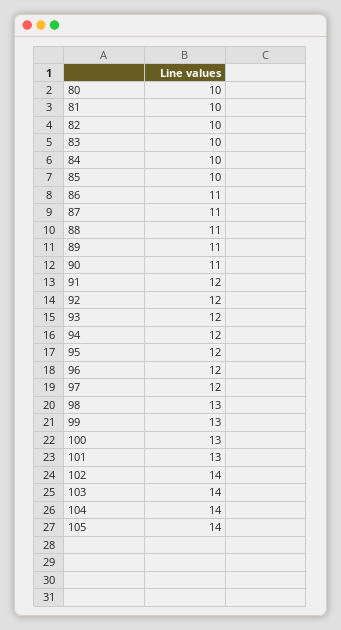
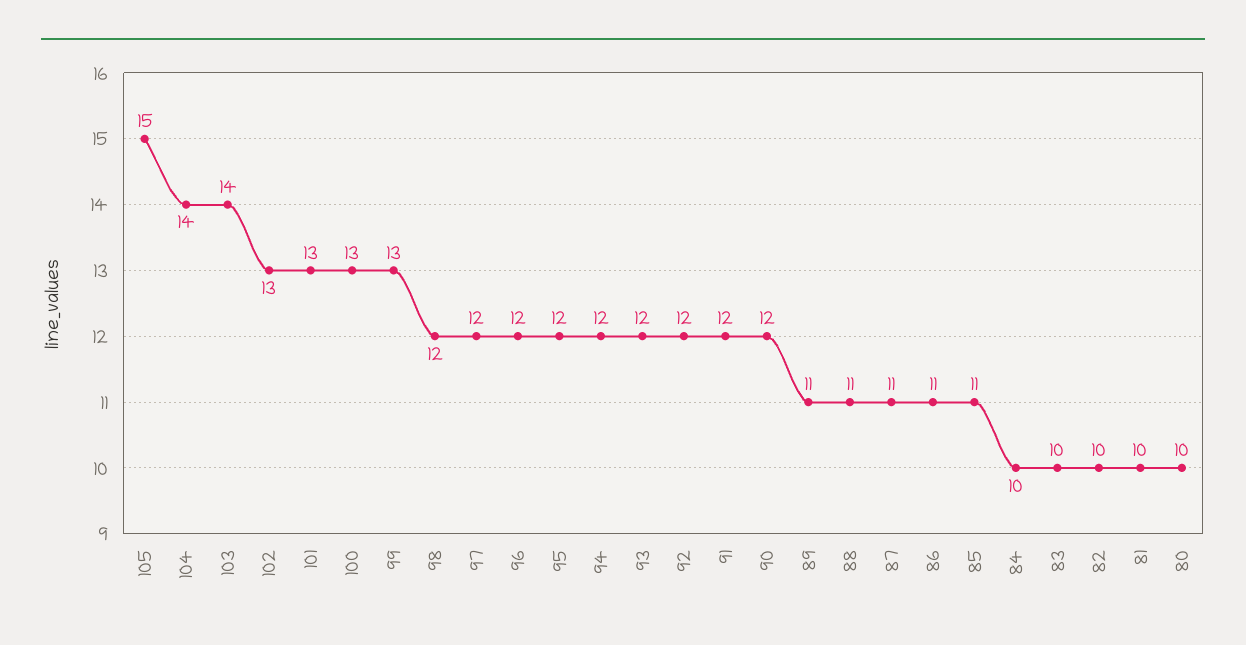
85: 10 -> 11
90: 11 -> 12
98: 13 -> 12
102: 14 -> 13
105: 14 -> 15

